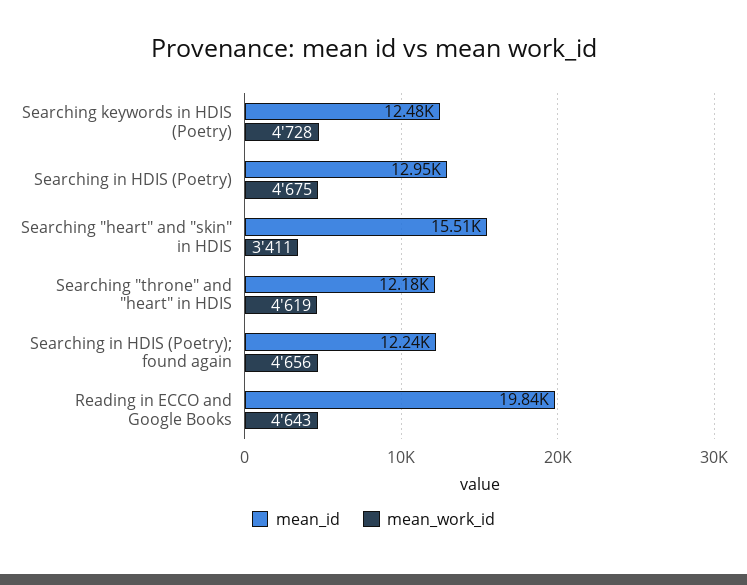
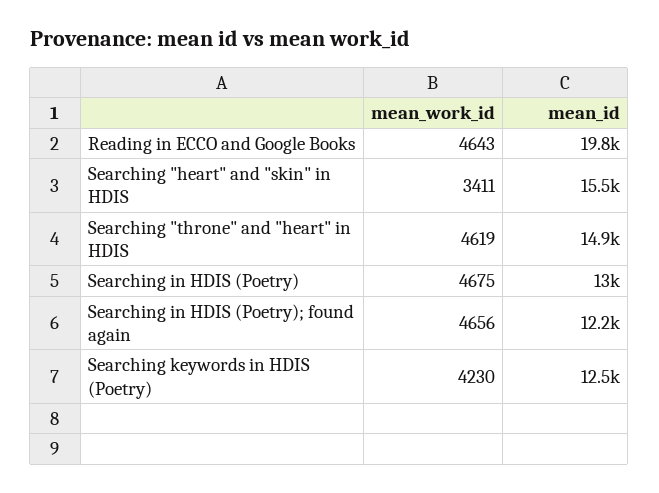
mean_work_id, Searching keywords in HDIS (Poetry): 4728 -> 4230
mean_id, Searching "throne" and "heart" in HDIS: 12180 -> 14900

